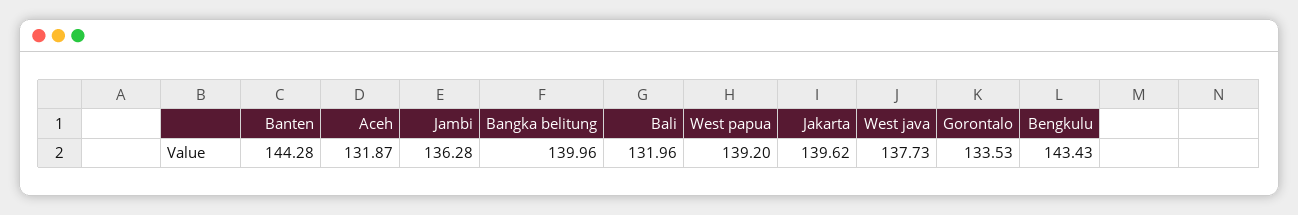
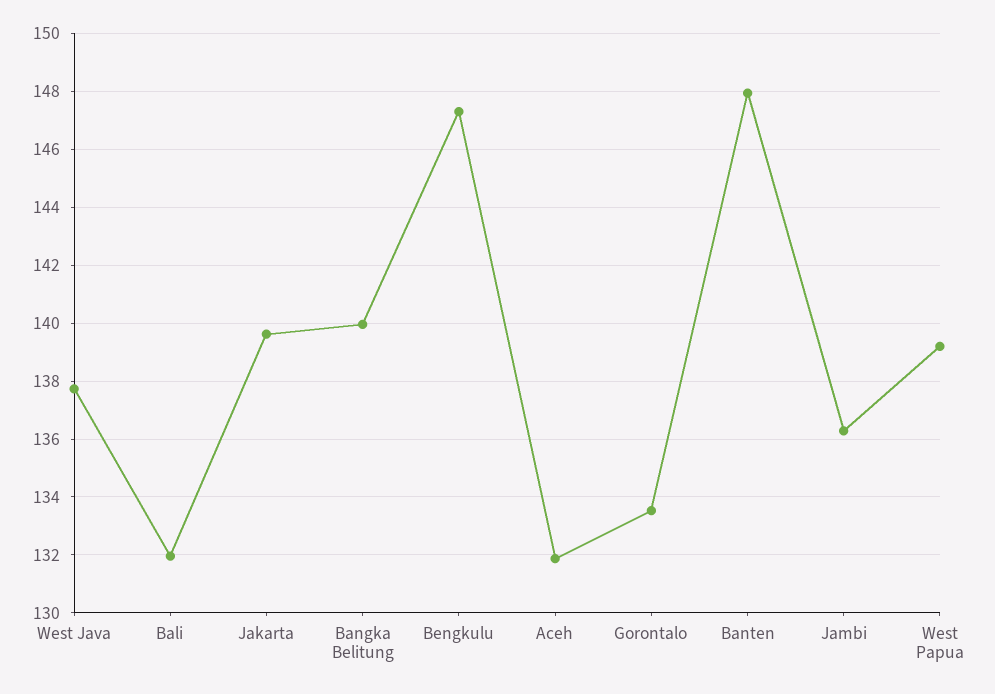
Banten: 144.28 -> 148
Bengkulu: 143.43 -> 147.25

